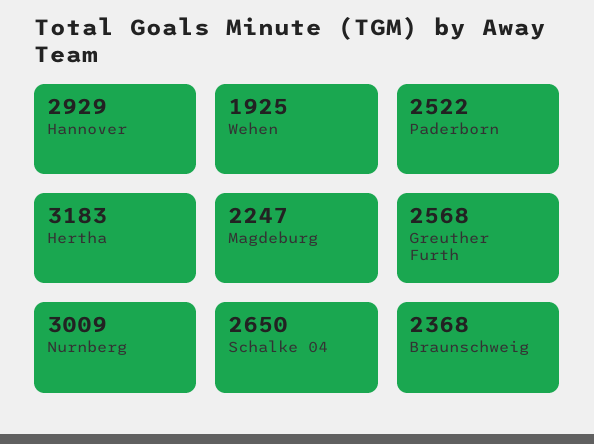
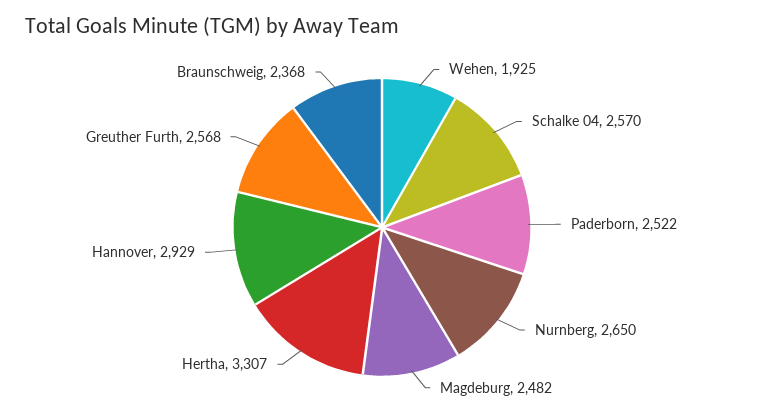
Hertha: 3183 -> 3307
Magdeburg: 2247 -> 2482
Nurnberg: 3009 -> 2650
Schalke 04: 2650 -> 2570

